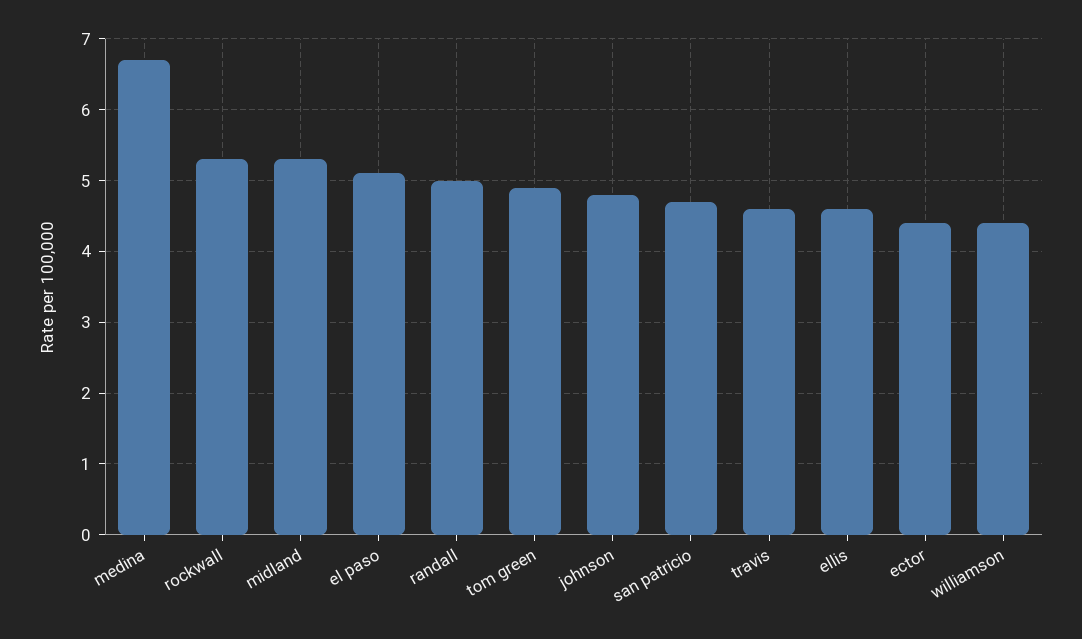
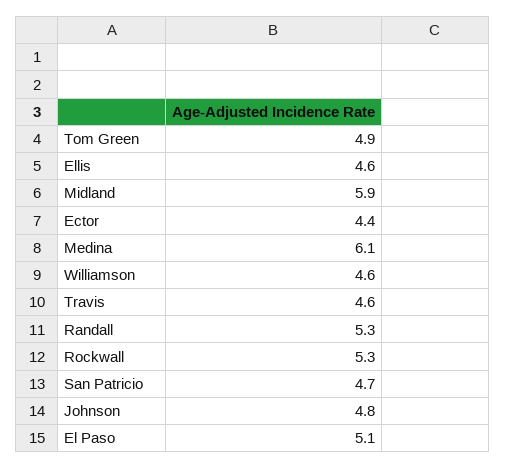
medina: 6.7 -> 6.1
midland: 5.3 -> 5.9
randall: 5 -> 5.3
williamson: 4.4 -> 4.6

